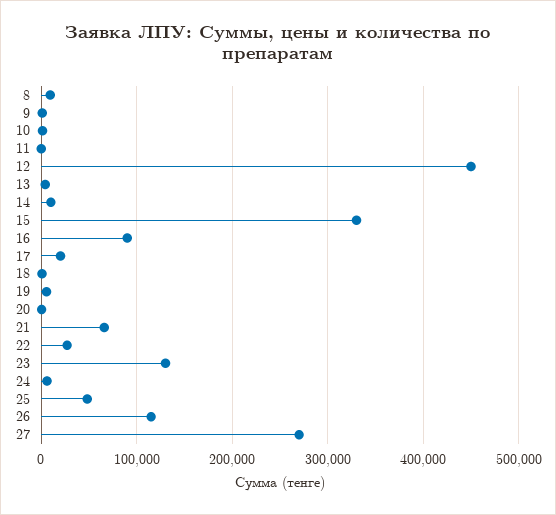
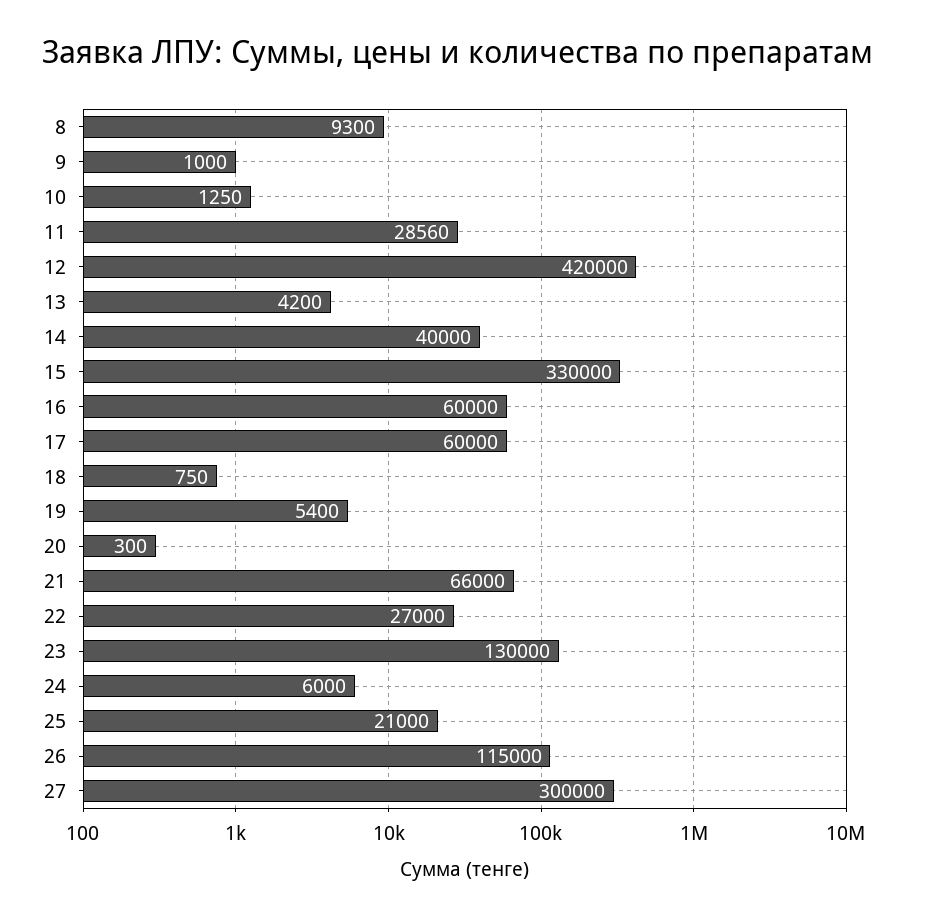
11: 0 -> 28560
12: 450000 -> 420000
14: 10000 -> 40000
16: 90000 -> 60000
17: 20000 -> 60000
25: 50000 -> 21000
27: 270000 -> 300000

